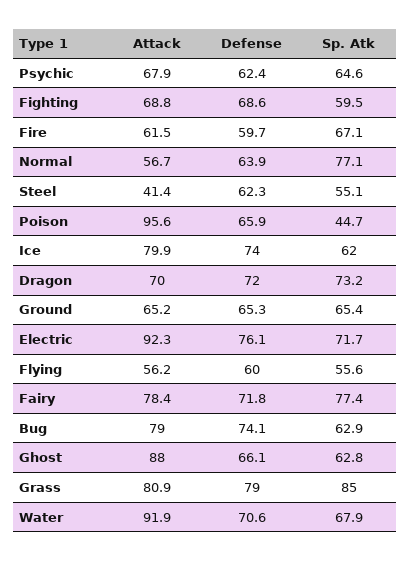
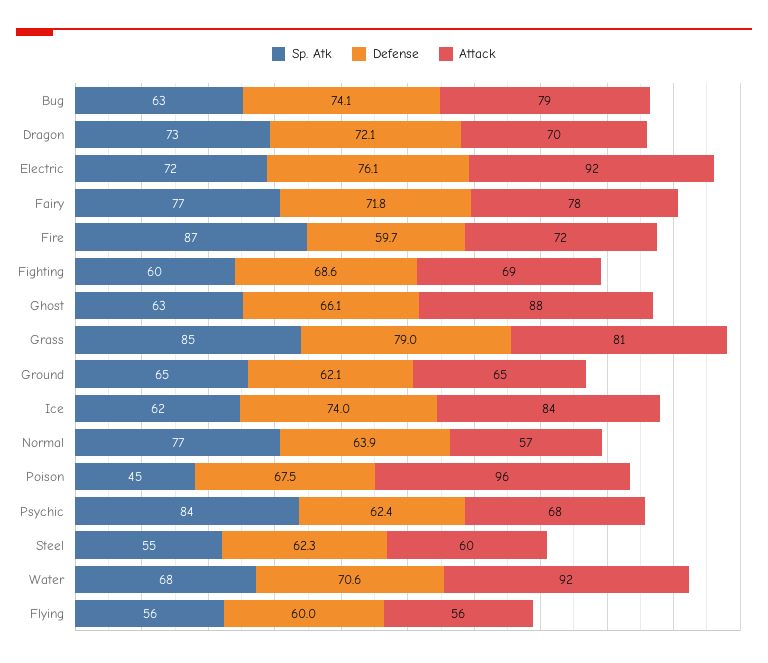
Sp. Atk, Psychic: 64.6 -> 84
Attack, Fire: 61.5 -> 72
Sp. Atk, Fire: 67.1 -> 87
Attack, Steel: 41.4 -> 60
Defense, Poison: 65.9 -> 67.5
Attack, Ice: 79.9 -> 84
Defense, Dragon: 72 -> 72.1
Defense, Ground: 65.3 -> 62.1

